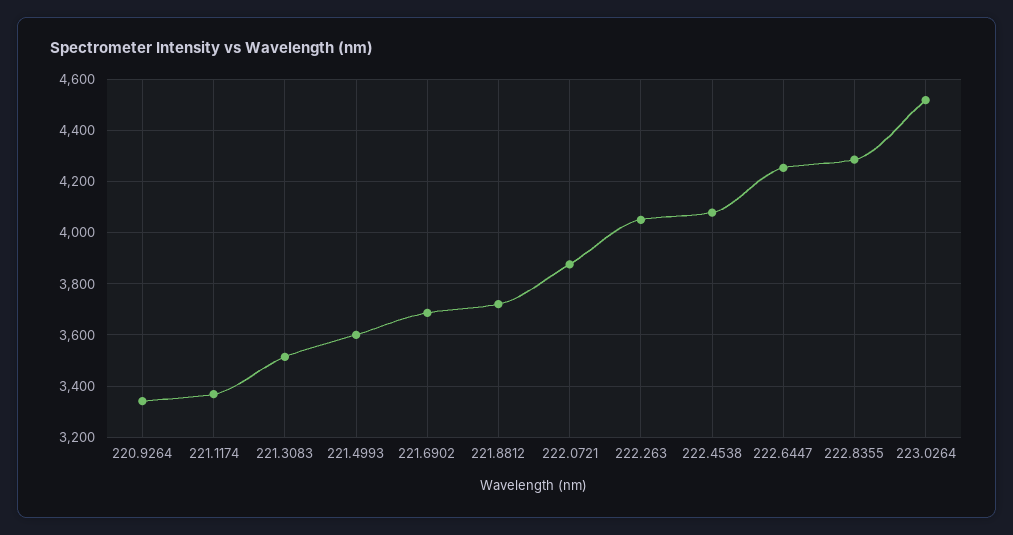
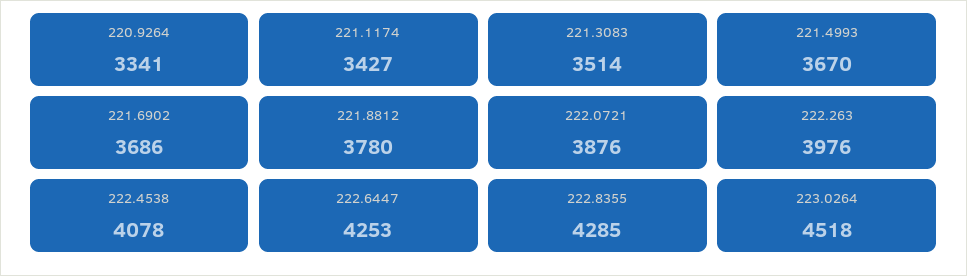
221.1174: 3375 -> 3427
221.4993: 3600 -> 3670
221.8812: 3725 -> 3780
222.263: 4050 -> 3976

